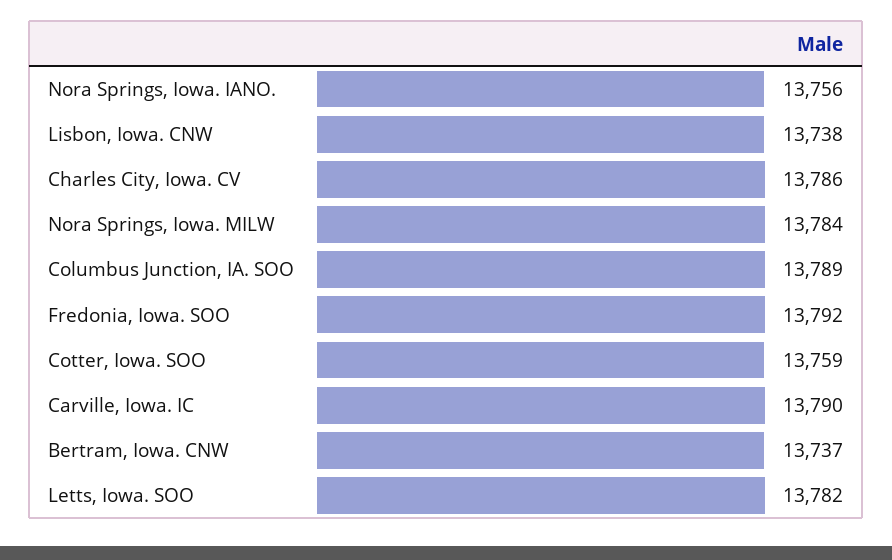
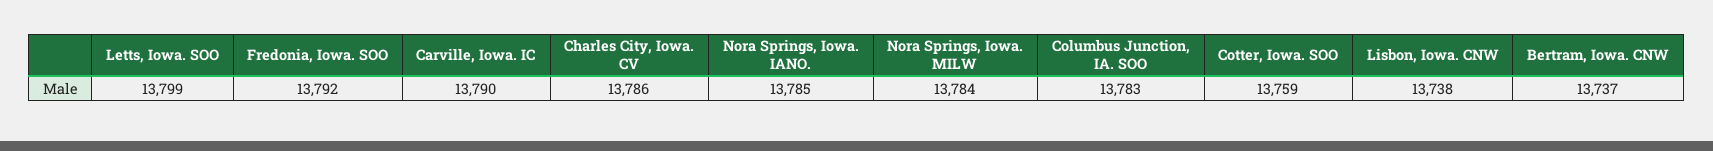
Nora Springs, Iowa. IANO.: 13756 -> 13785
Columbus Junction, IA. SOO: 13789 -> 13783
Letts, Iowa. SOO: 13782 -> 13799

